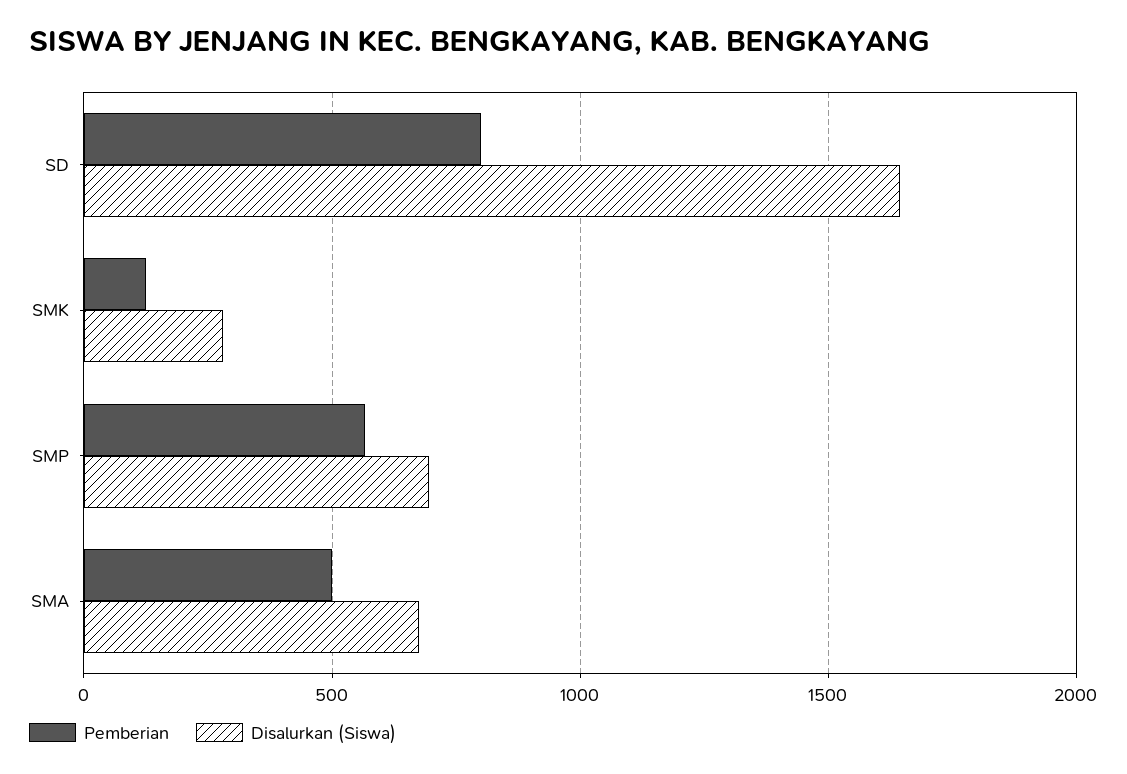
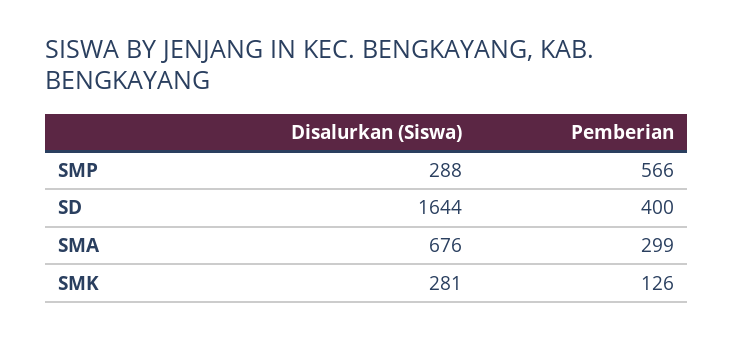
Pemberian, SD: 800 -> 400
Disalurkan (Siswa), SMP: 700 -> 288
Pemberian, SMA: 500 -> 299

